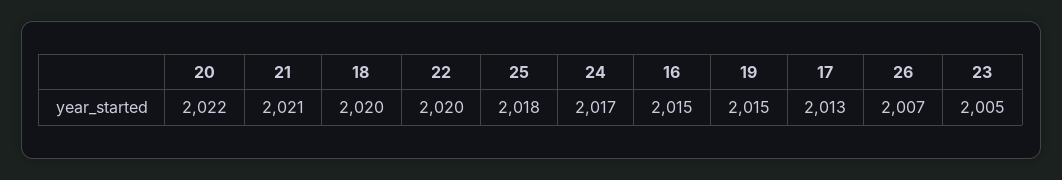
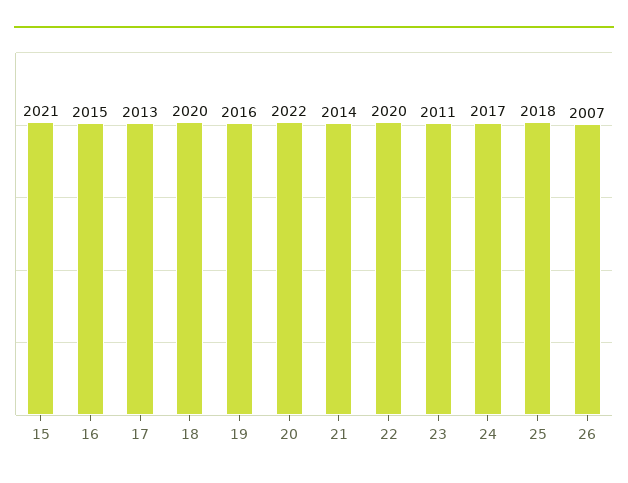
21: 2021 -> 2014
19: 2015 -> 2016
23: 2005 -> 2011
15: none -> 2021

